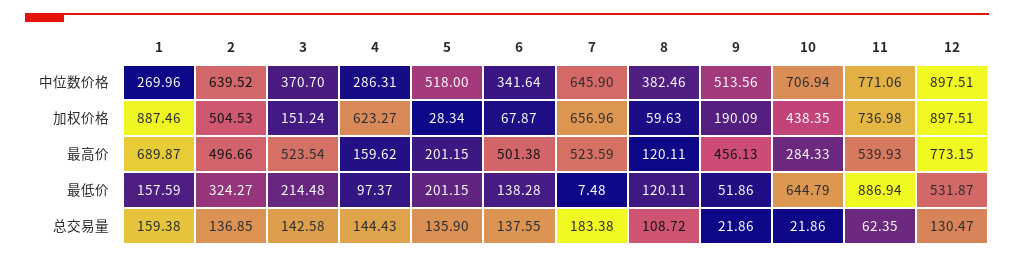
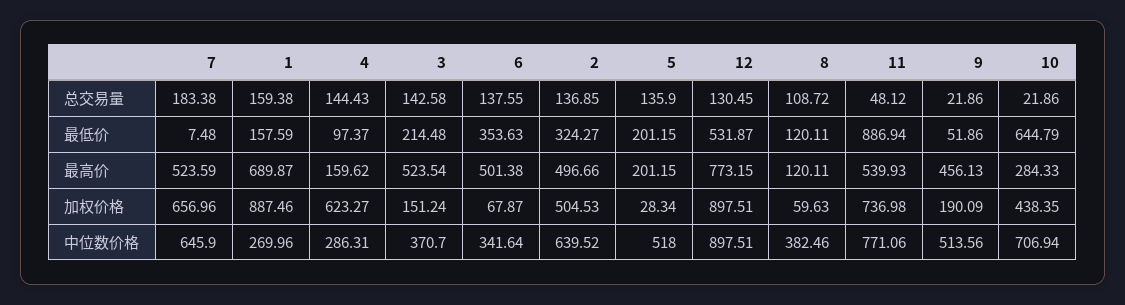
6, 最低价: 138.28 -> 353.63
11, 总交易量: 62.35 -> 48.12
12, 总交易量: 130.47 -> 130.45

